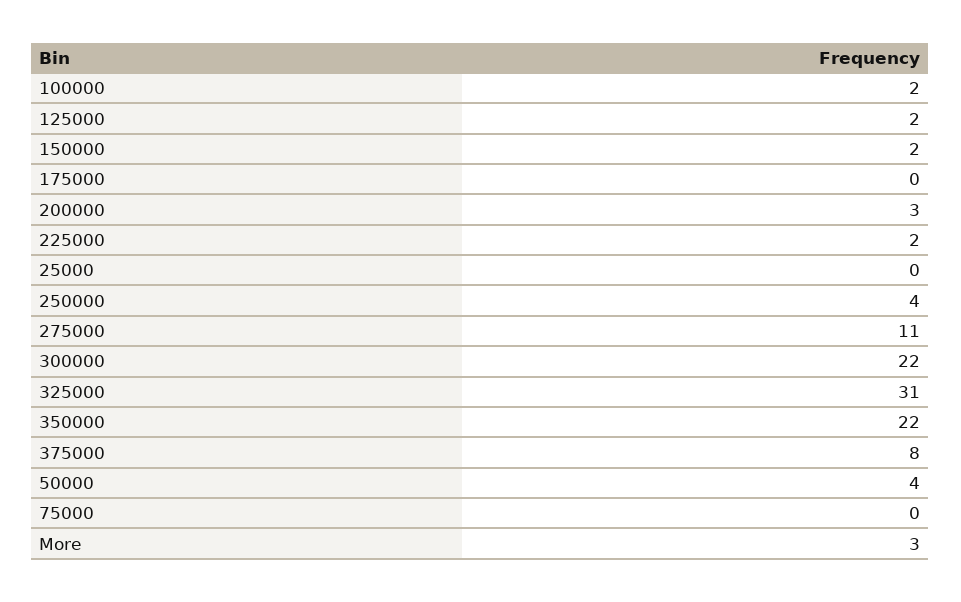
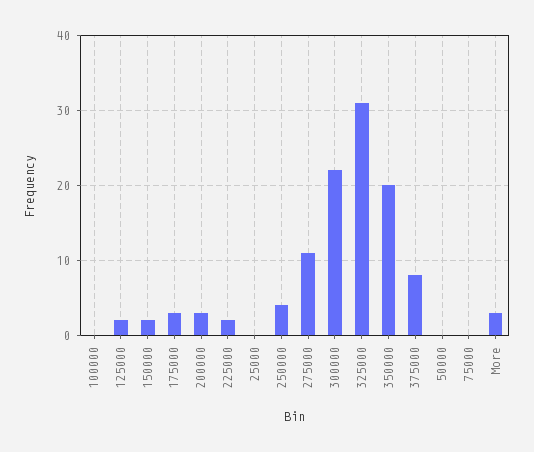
100000: 2 -> 0
175000: 0 -> 3
350000: 22 -> 20
50000: 4 -> 0

